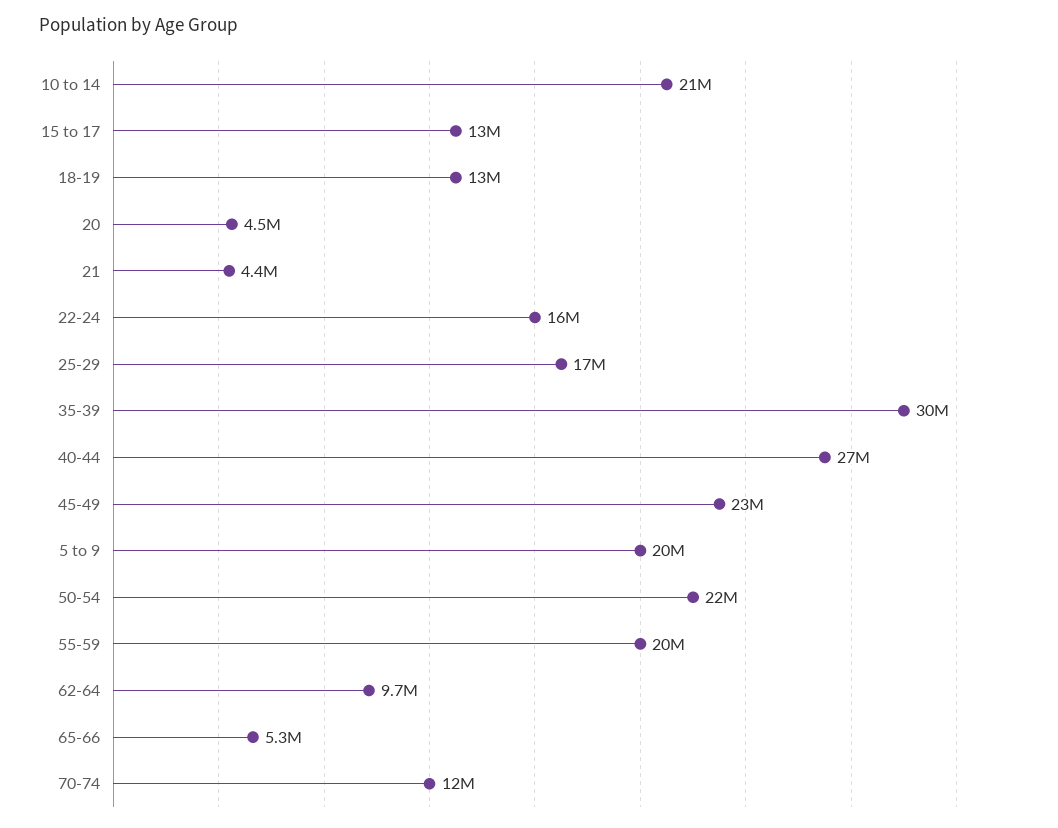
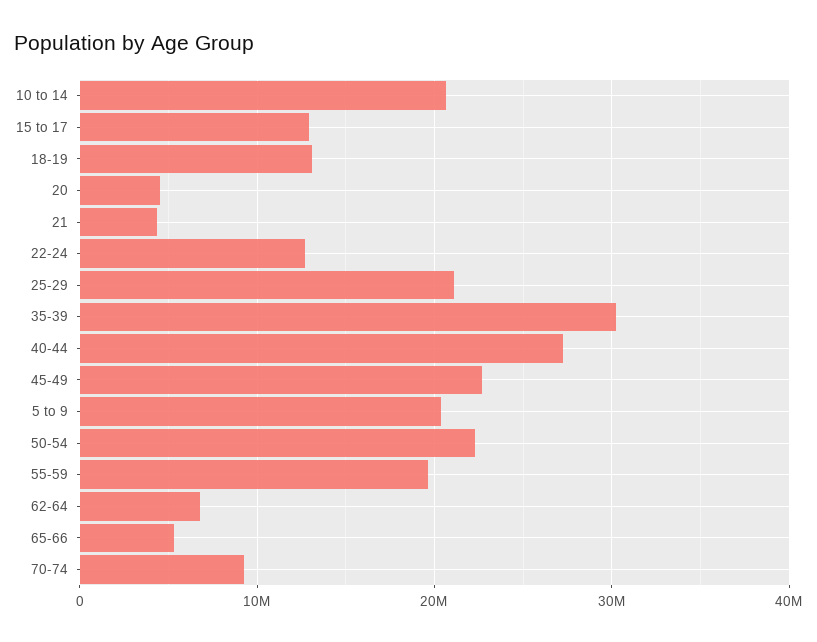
22-24: 16000000 -> 13000000
25-29: 17000000 -> 21000000
62-64: 9700000 -> 7000000
70-74: 12000000 -> 9000000

